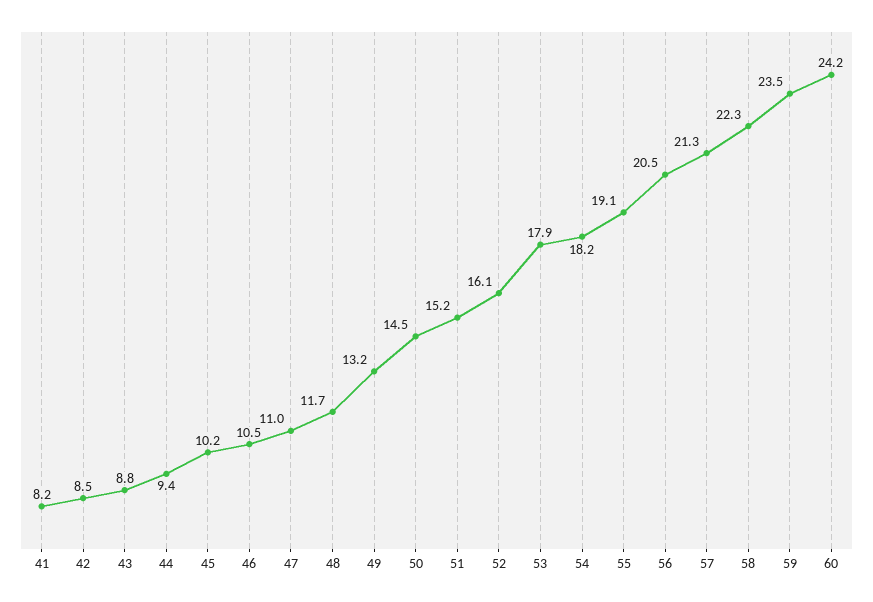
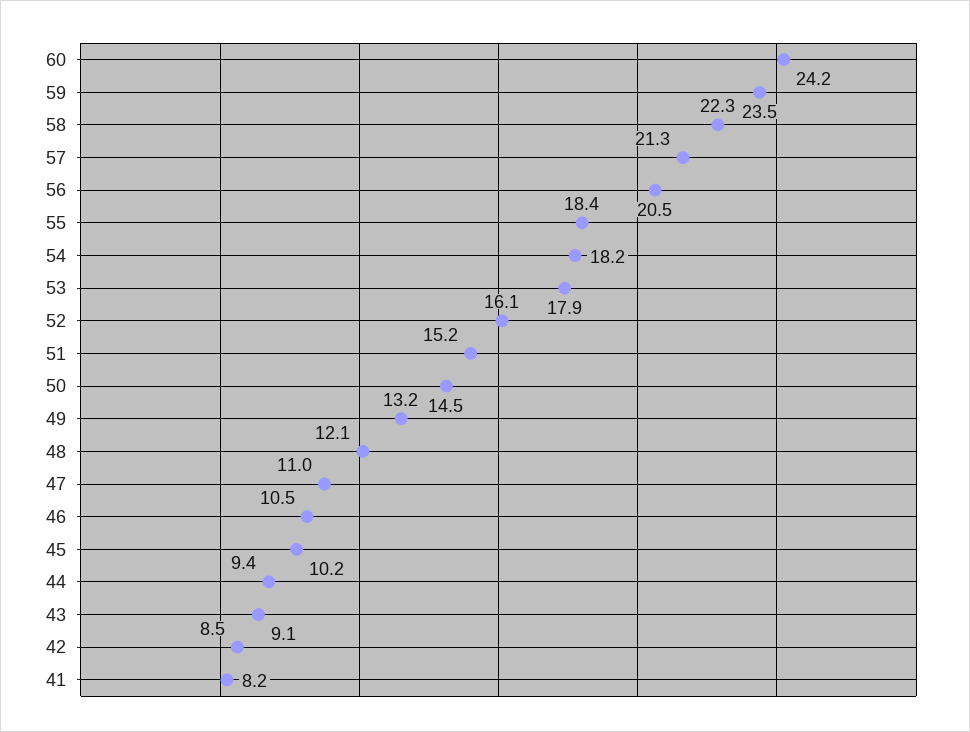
43: 8.8 -> 9.1
48: 11.7 -> 12.1
55: 19.1 -> 18.4

